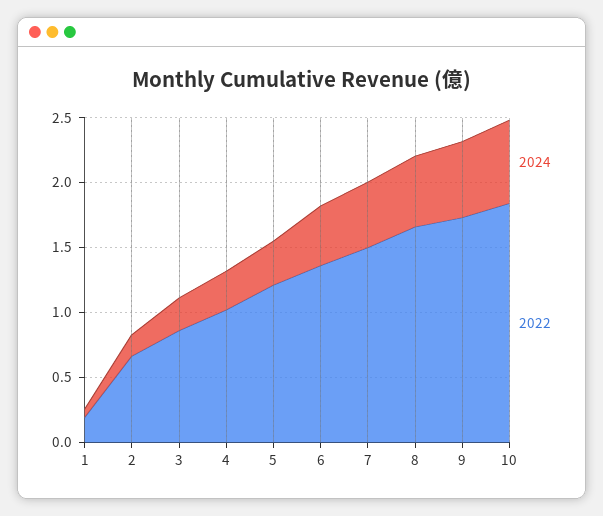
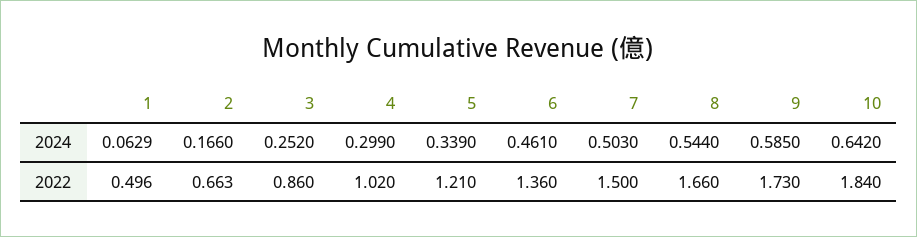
2022, 1: 0.2 -> 0.496

